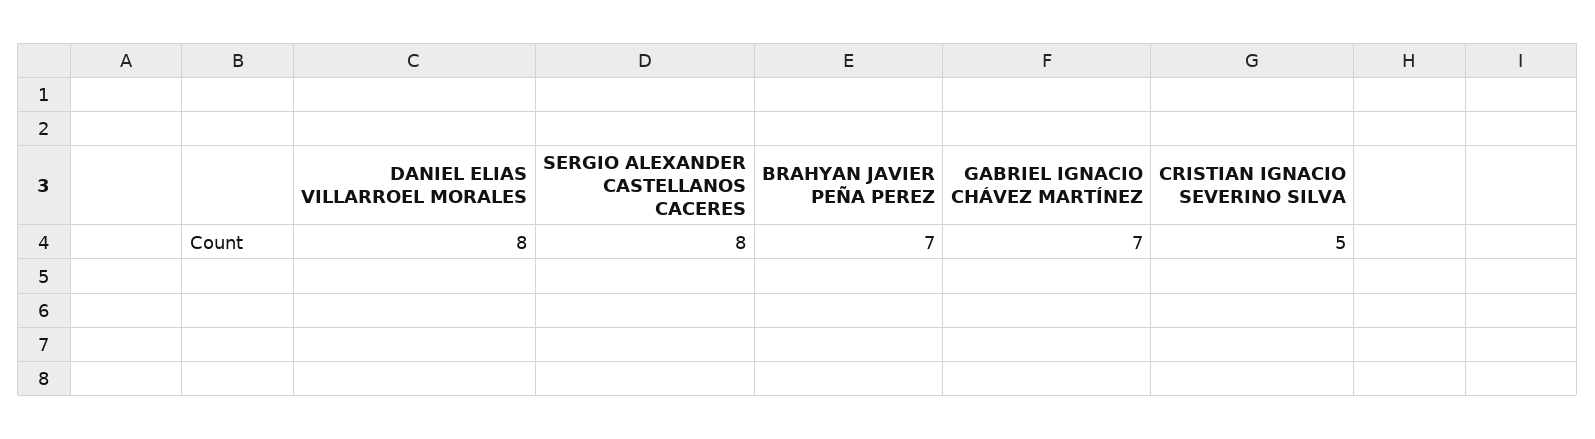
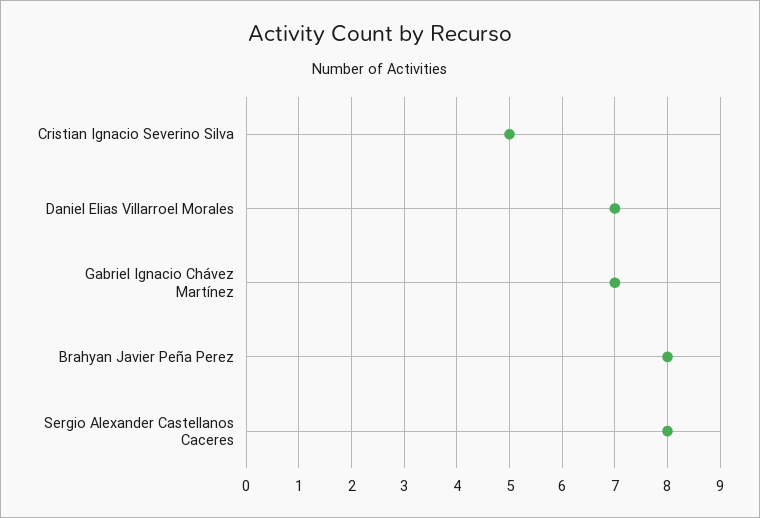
DANIEL ELIAS VILLARROEL MORALES: 8 -> 7
BRAHYAN JAVIER PEÑA PEREZ: 7 -> 8

